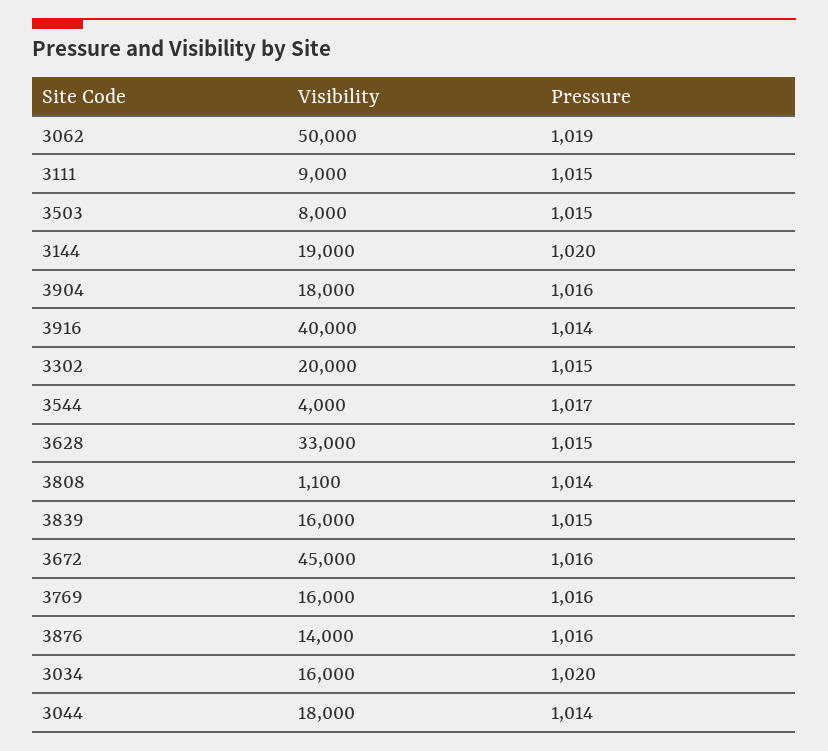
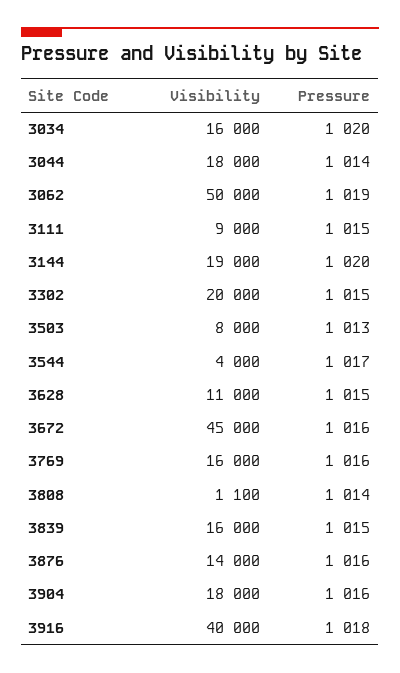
Pressure, 3503: 1015 -> 1013
Pressure, 3916: 1014 -> 1018
Visibility, 3628: 33000 -> 11000

